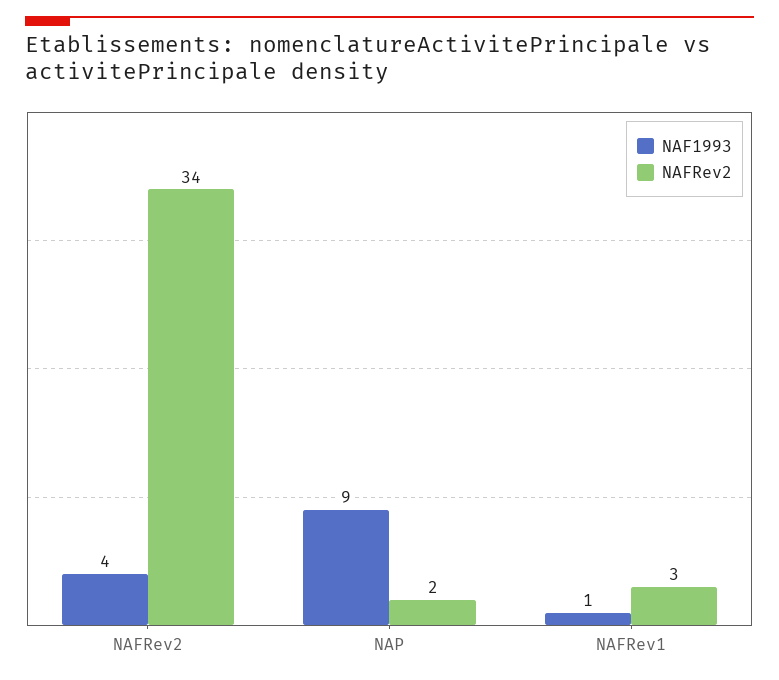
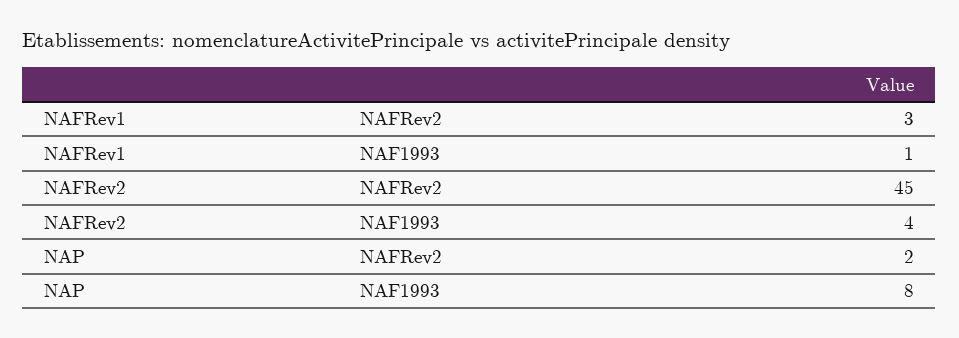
NAFRev2, NAFRev2: 34 -> 45
NAF1993, NAP: 9 -> 8

